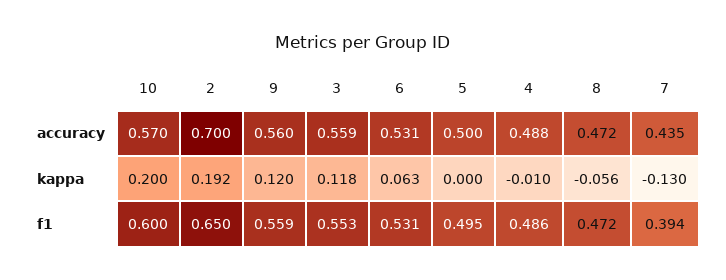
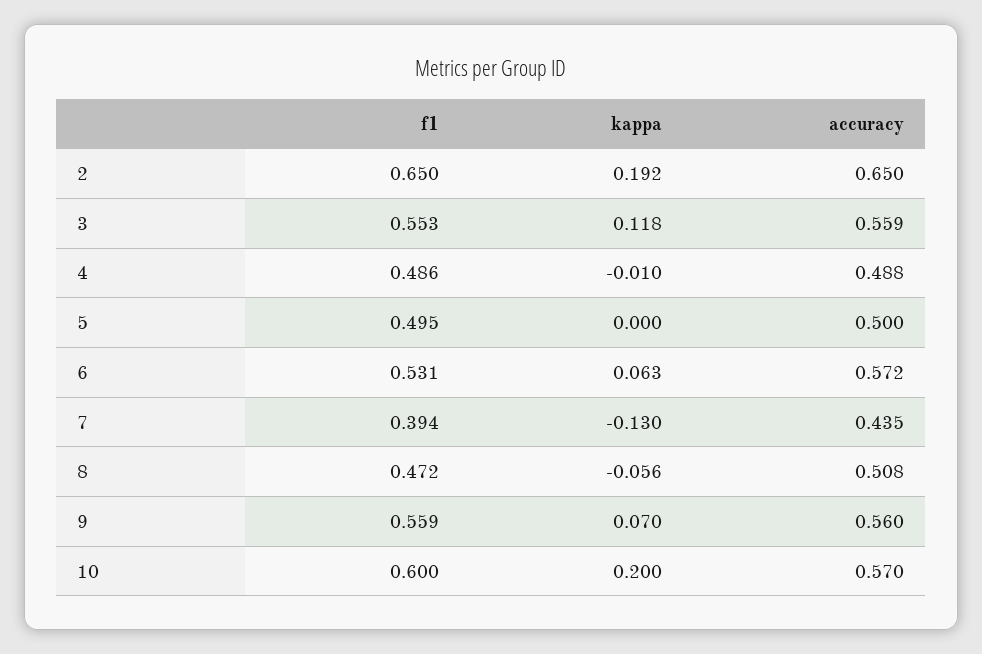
2, accuracy: 0.7 -> 0.65
6, accuracy: 0.531 -> 0.572
8, accuracy: 0.472 -> 0.508
9, kappa: 0.12 -> 0.07

